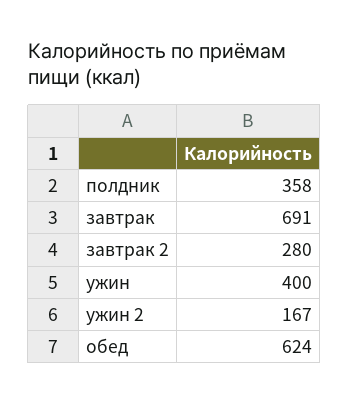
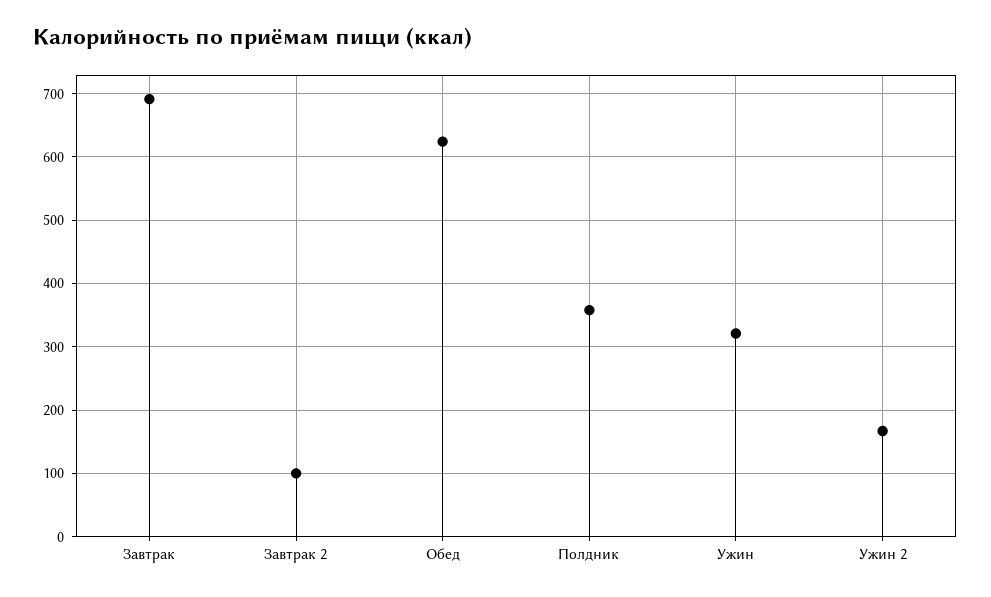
завтрак 2: 280 -> 100
ужин: 400 -> 320

